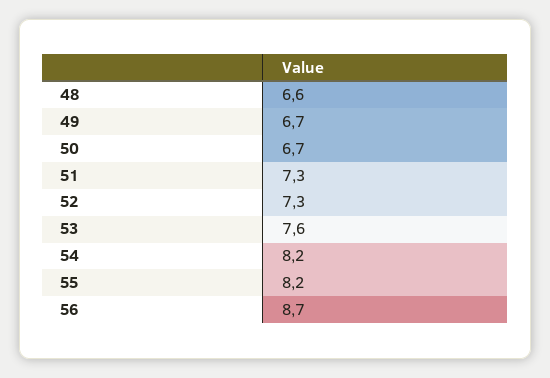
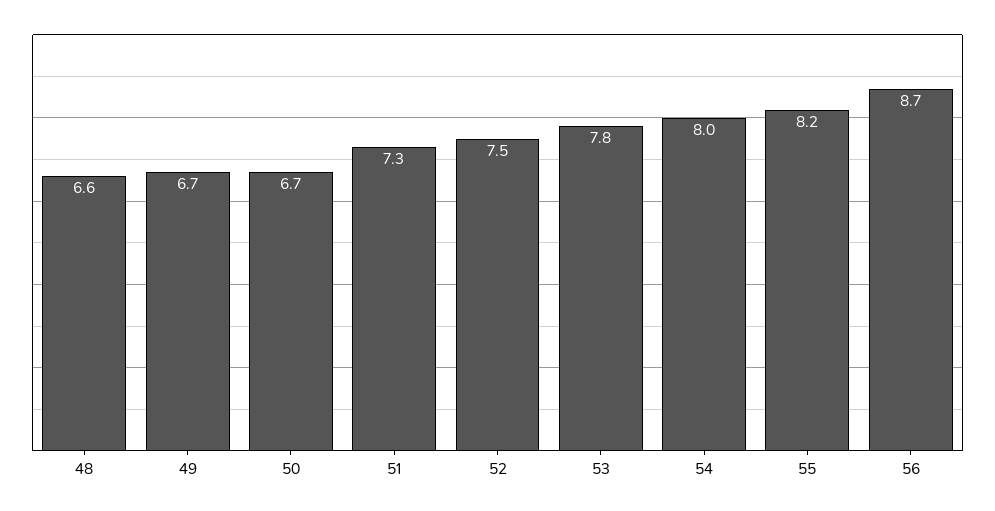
52: 7.3 -> 7.5
53: 7.6 -> 7.8
54: 8.2 -> 8

